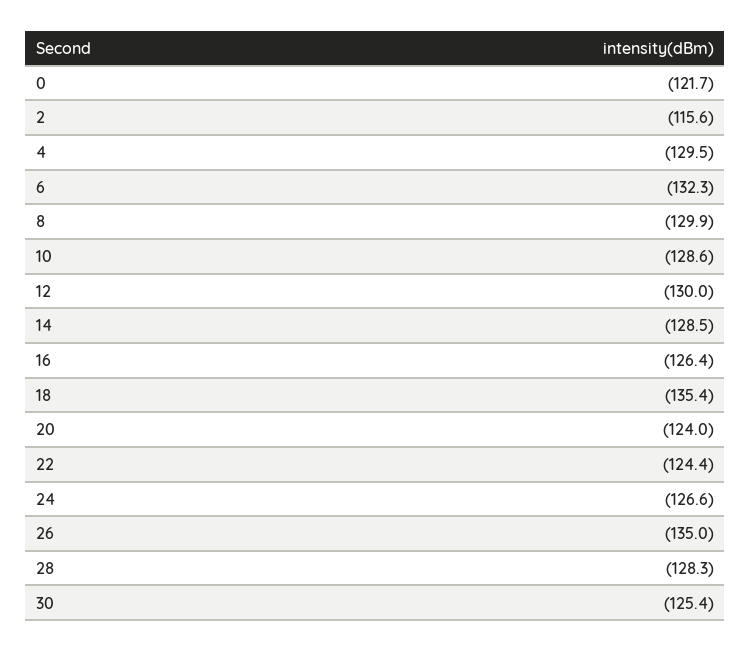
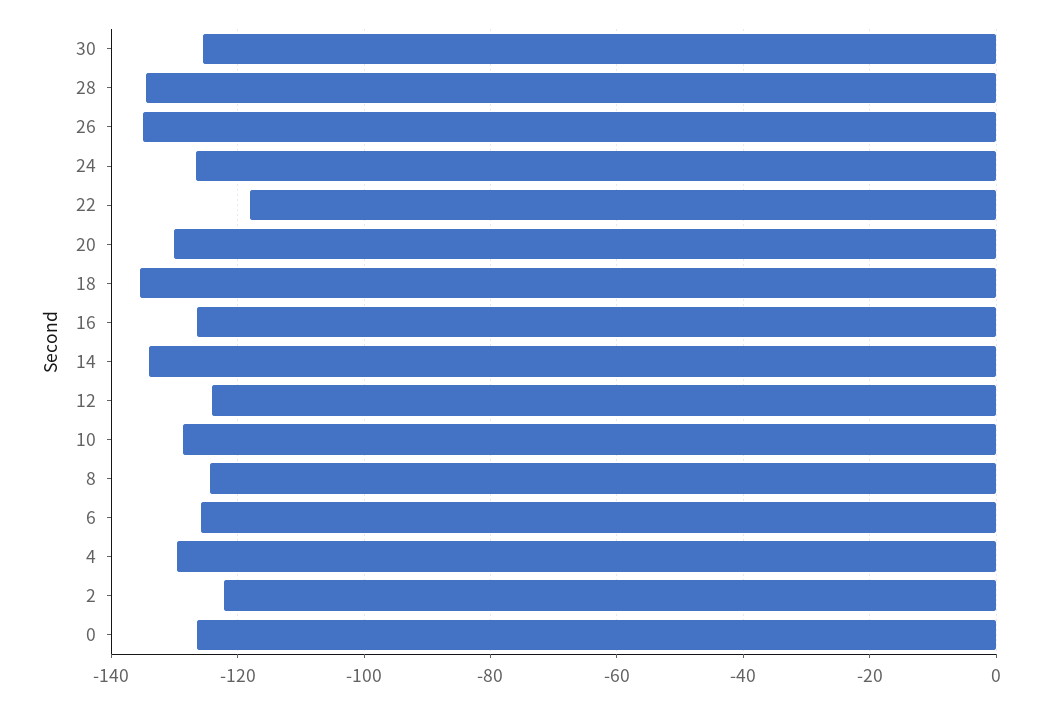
0: -121.7 -> -126
2: -115.6 -> -122
6: -132.3 -> -126
8: -129.9 -> -124
12: -130 -> -124
14: -128.5 -> -134
20: -124 -> -130
22: -124.4 -> -118
28: -128.3 -> -134

